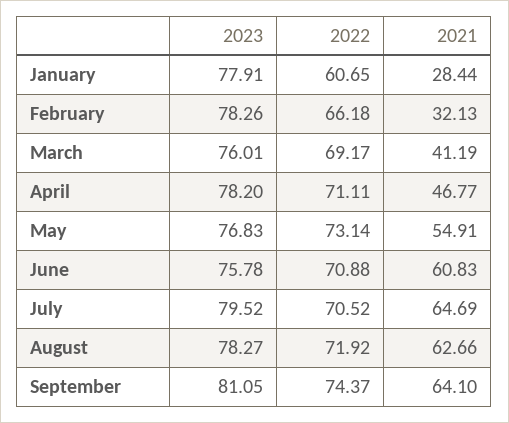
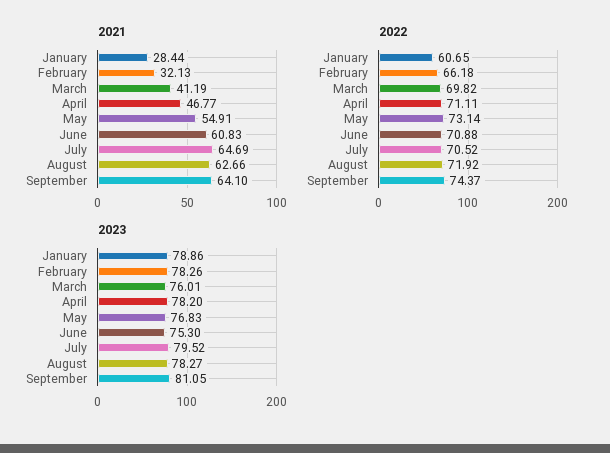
2023, January: 77.91 -> 78.86
2022, March: 69.17 -> 69.82
2023, June: 75.78 -> 75.3

